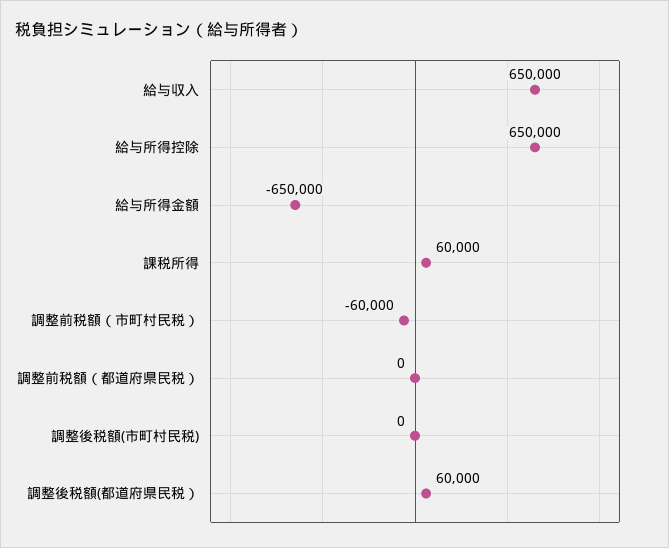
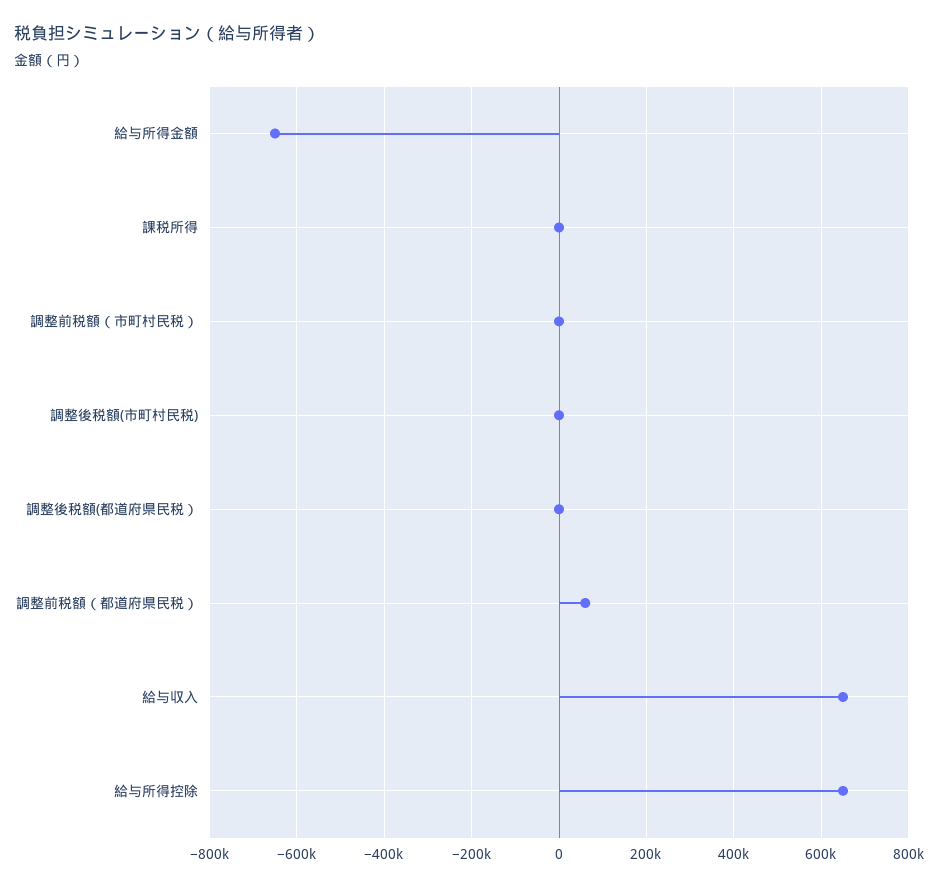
課税所得: 60000 -> 0
調整前税額（市町村民税）: -60000 -> 0
調整前税額（都道府県民税）: 0 -> 60000
調整後税額(都道府県民税）: 60000 -> 0

